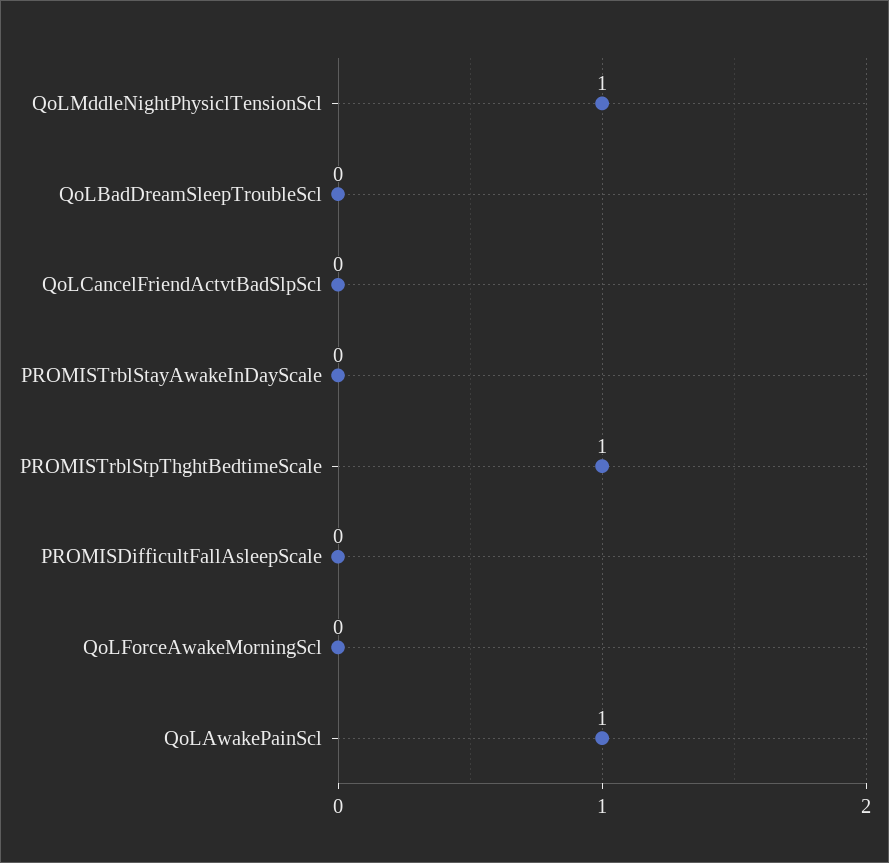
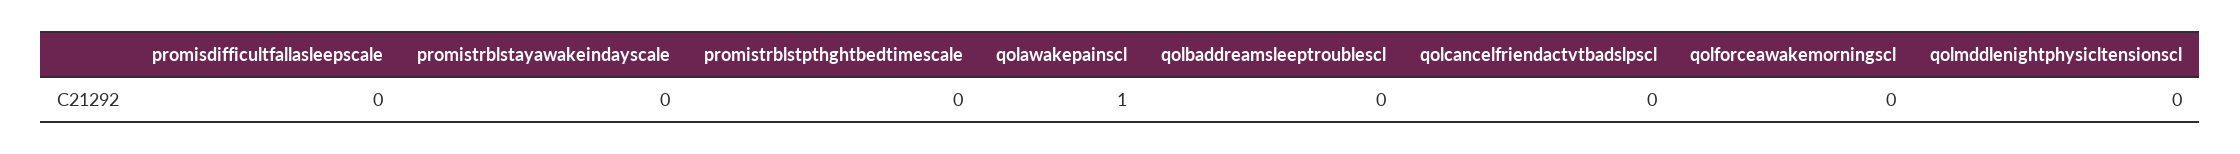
QoLMddleNightPhysiclTensionScl: 1 -> 0
PROMISTrblStpThghtBedtimeScale: 1 -> 0

